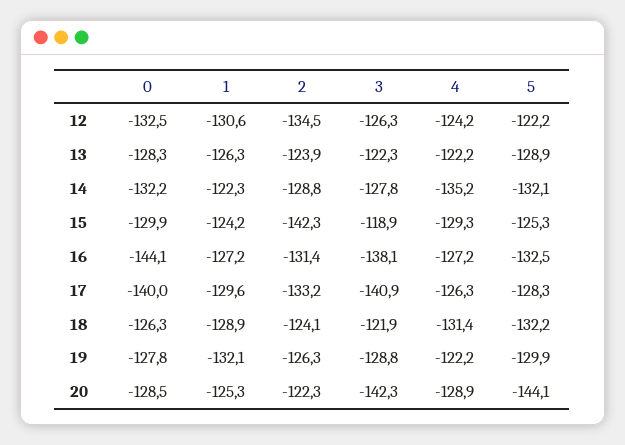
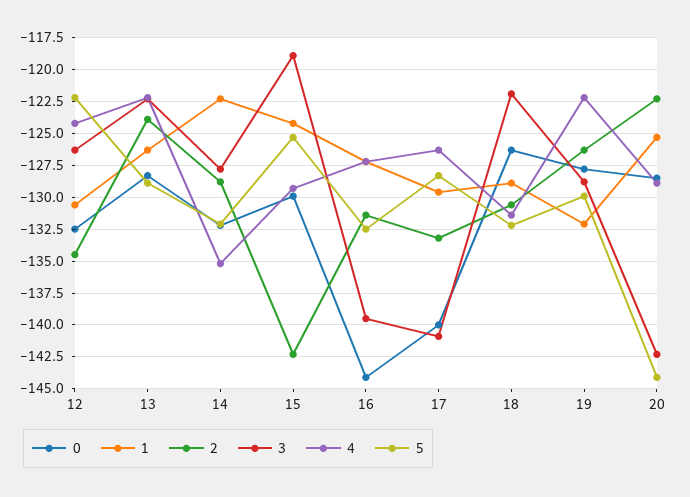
3, 16: -138.1 -> -139.5
2, 18: -124.1 -> -130.5

